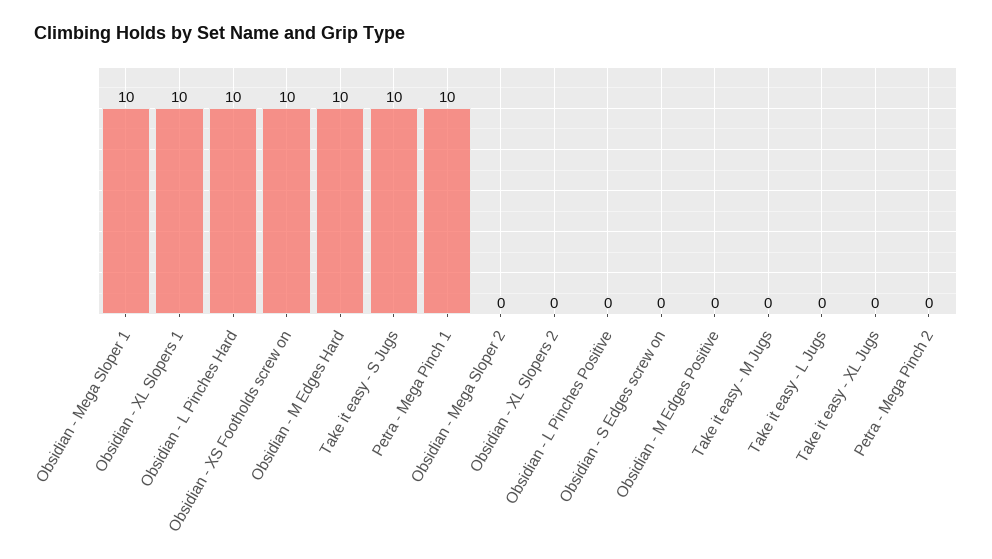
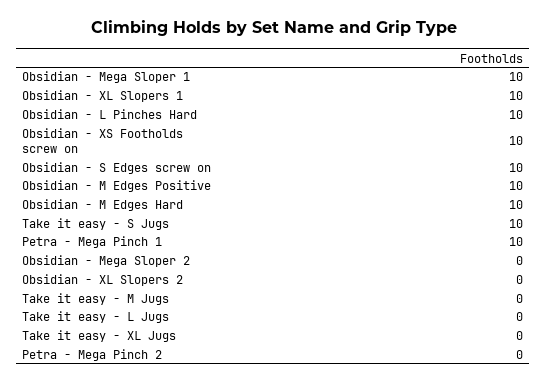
Obsidian - L Pinches Positive: 0 -> none
Obsidian - S Edges screw on: 0 -> 10
Obsidian - M Edges Positive: 0 -> 10

